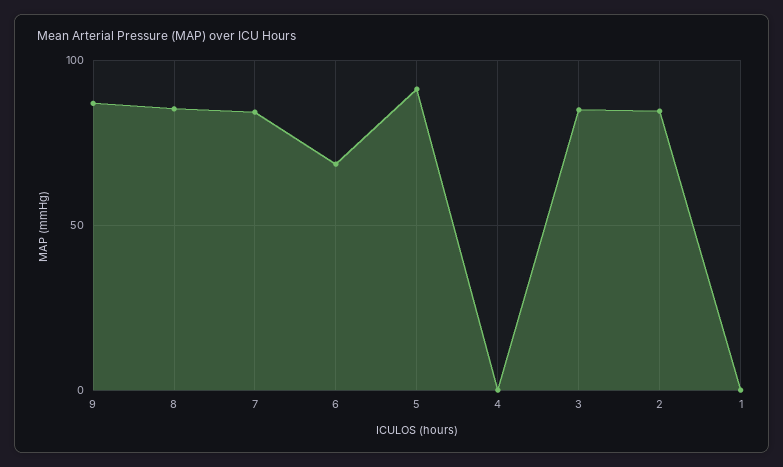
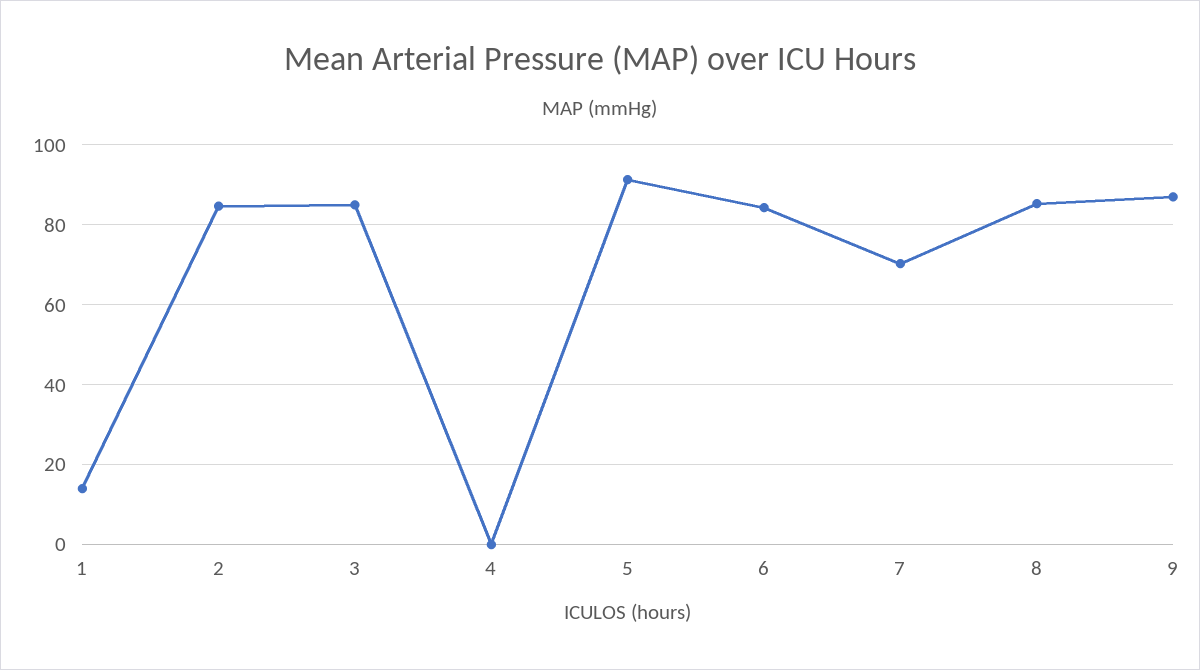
7: 85 -> 70
6: 70 -> 84
1: 0 -> 14

